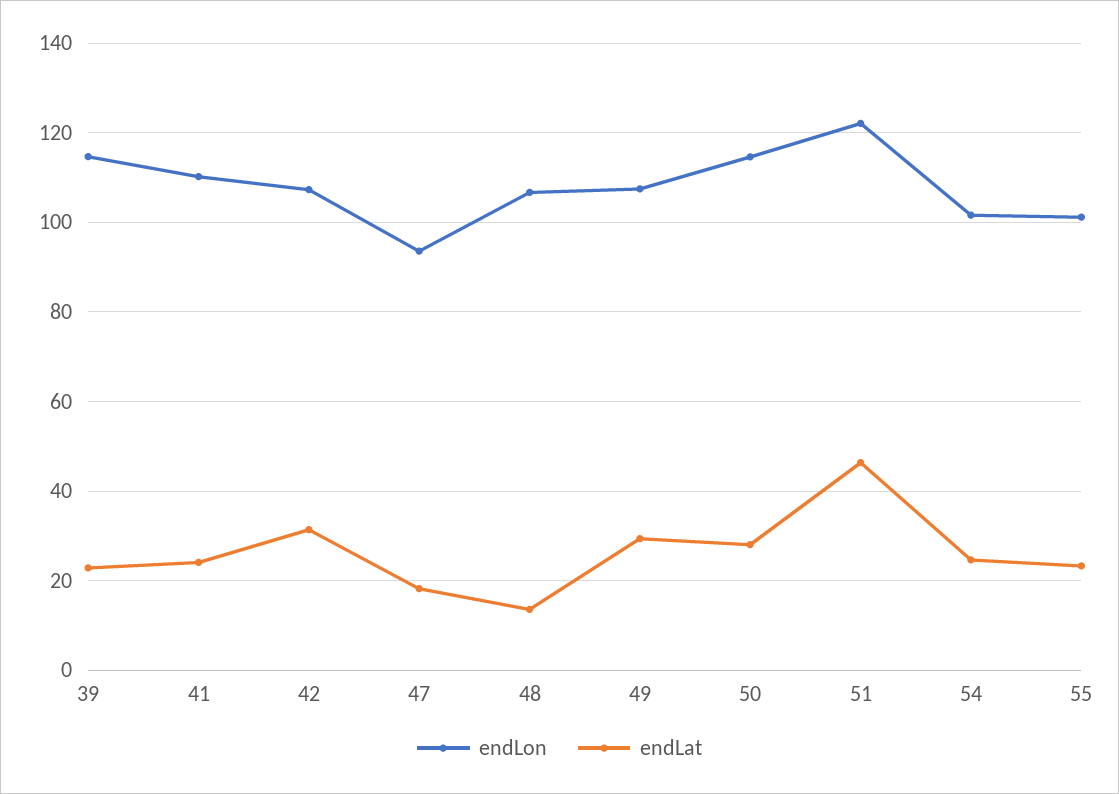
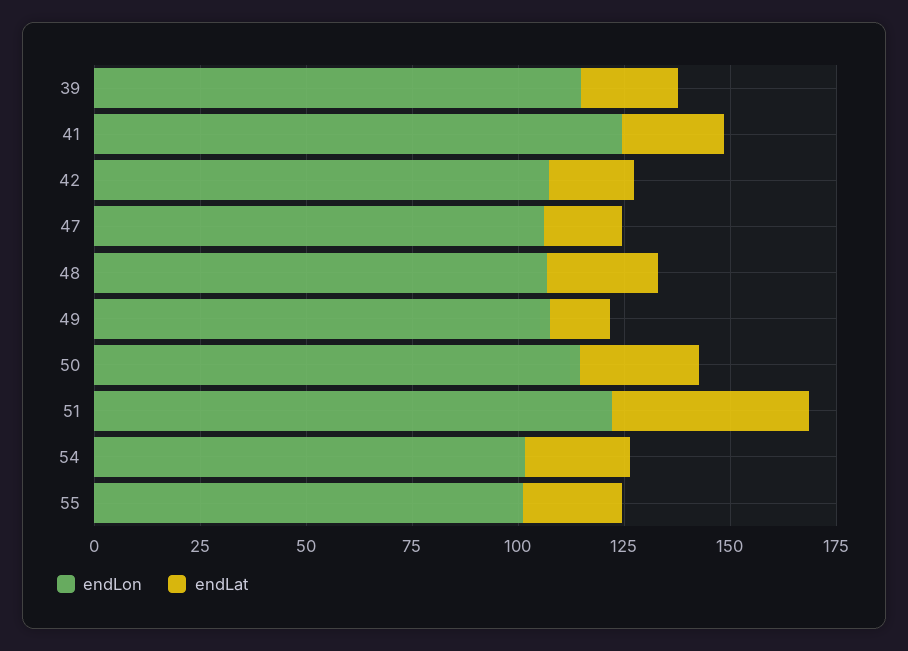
endLon, 41: 110 -> 125
endLat, 42: 32 -> 20
endLon, 47: 94 -> 105
endLat, 48: 14 -> 25
endLat, 49: 30 -> 15

